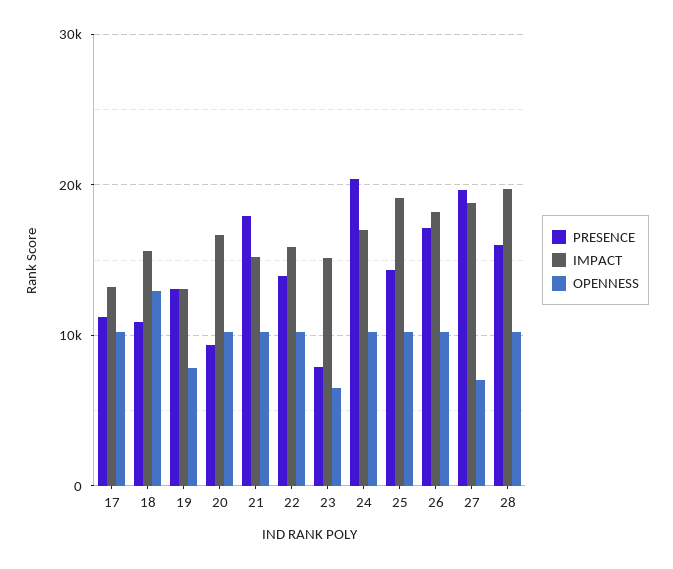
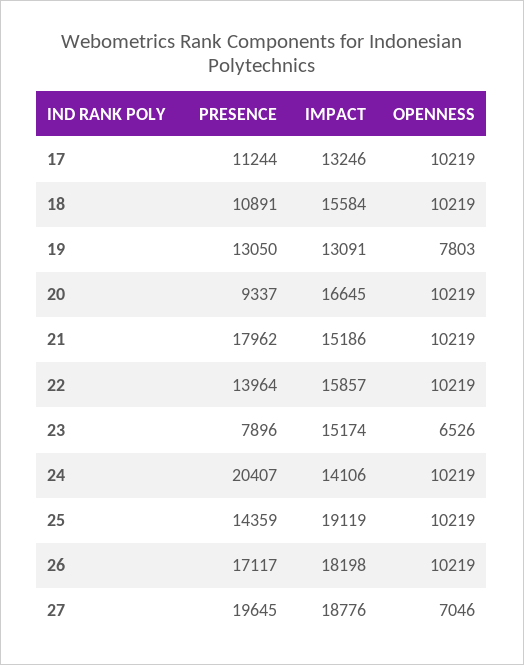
OPENNESS, 18: 13000 -> 10219
IMPACT, 24: 17000 -> 14106
PRESENCE, 28: 16000 -> none
IMPACT, 28: 20000 -> none
OPENNESS, 28: 10000 -> none

